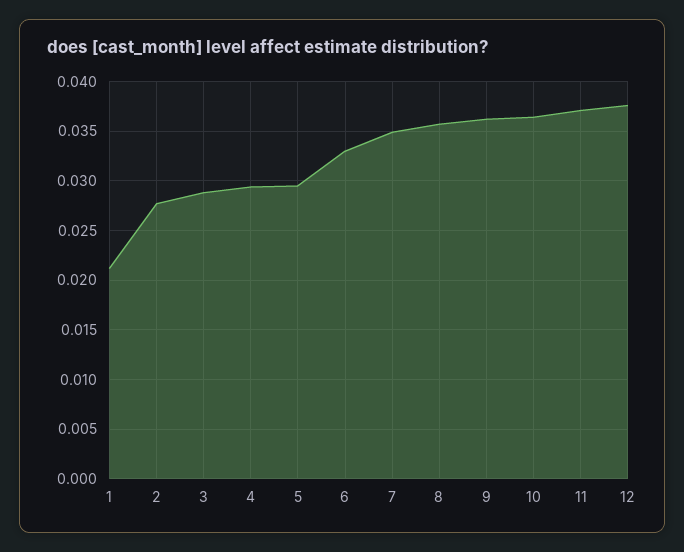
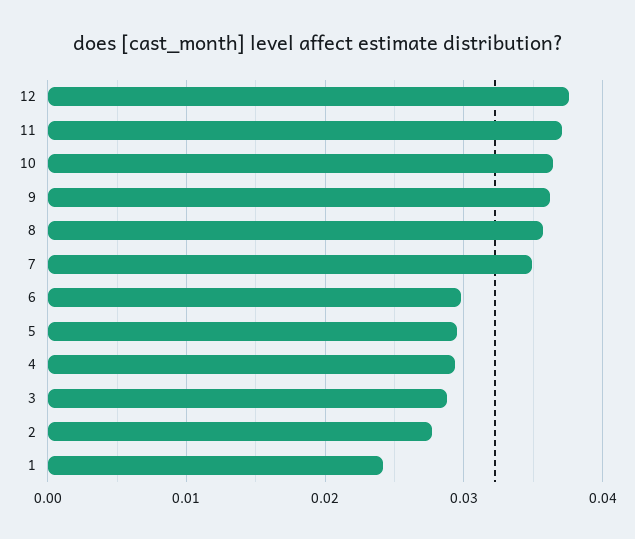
1: 0.021 -> 0.024
6: 0.033 -> 0.03

